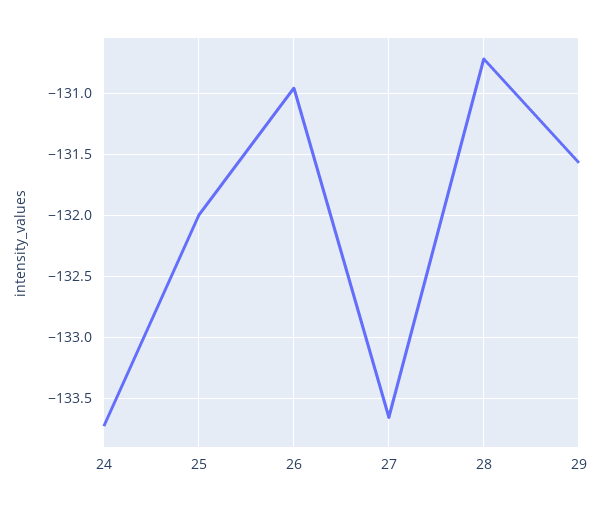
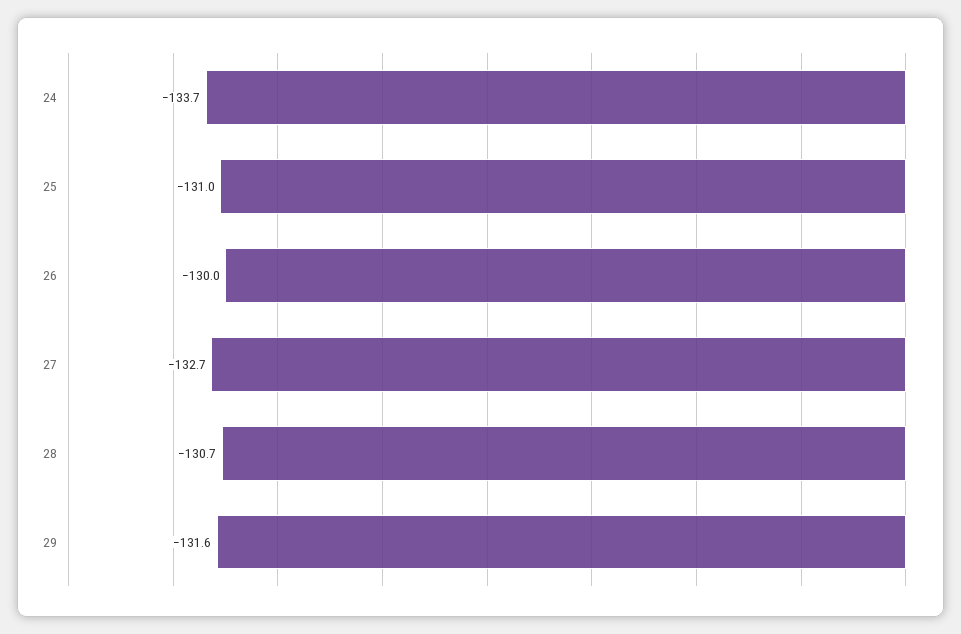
25: -132 -> -131
26: -130.95 -> -130
27: -133.65 -> -132.7

